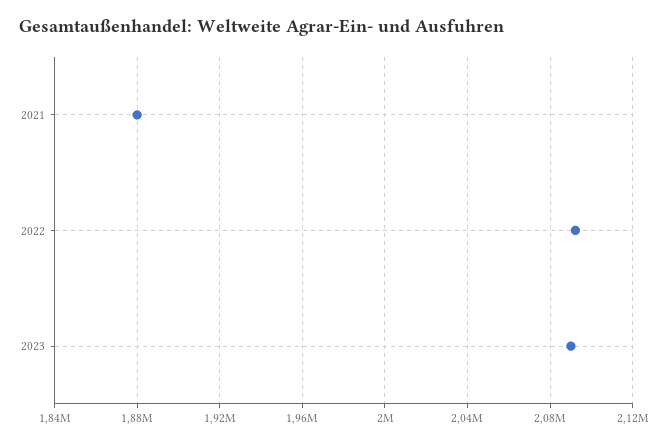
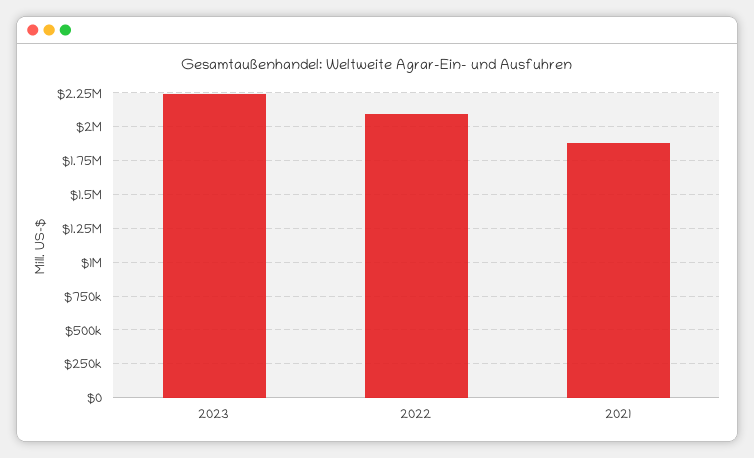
2023: 2090000 -> 2250000

